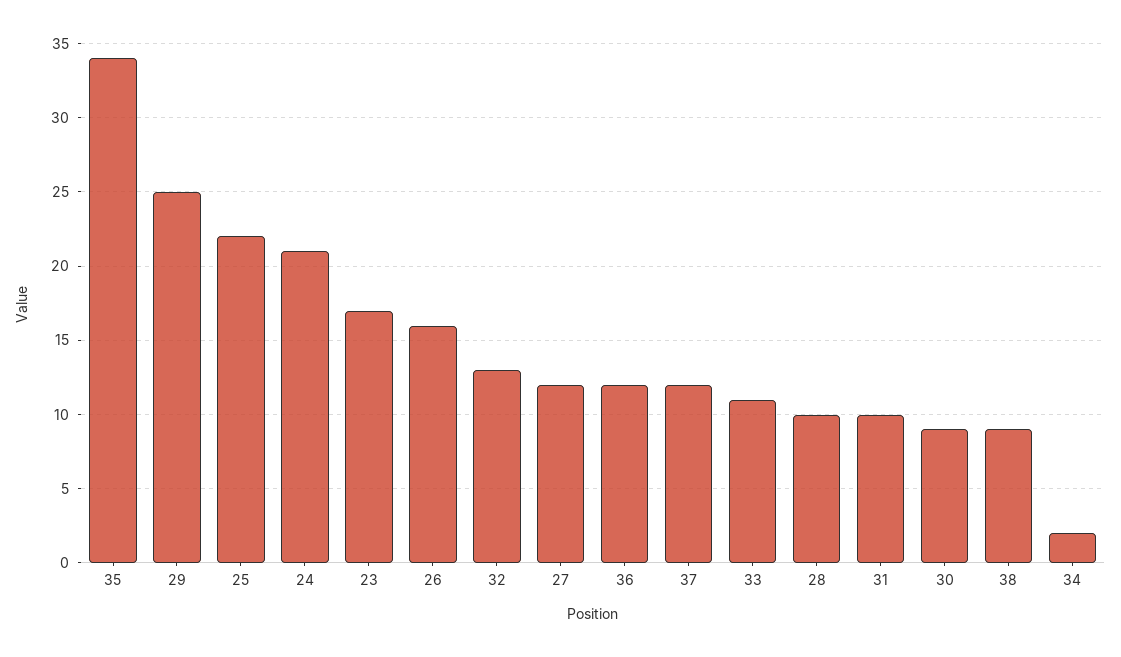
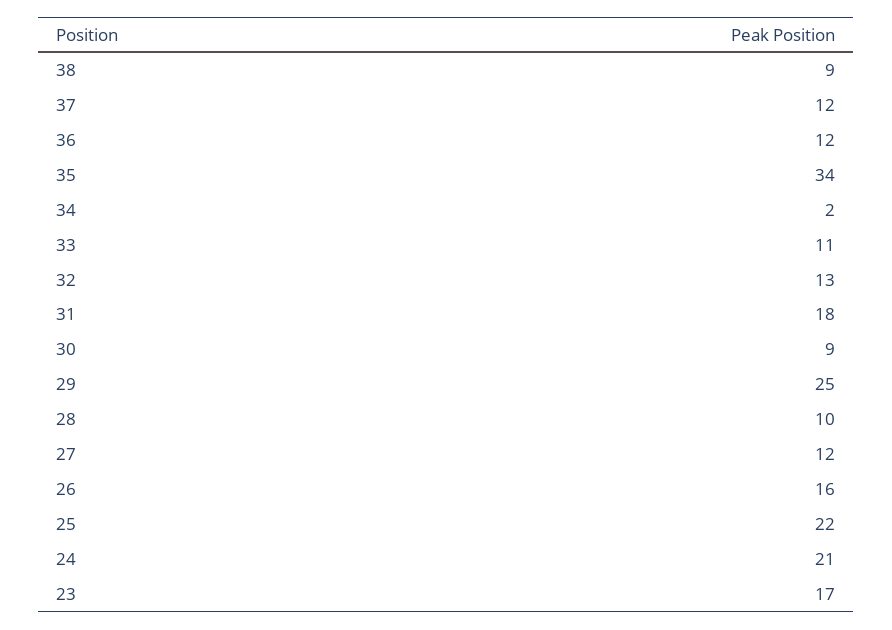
31: 10 -> 18

